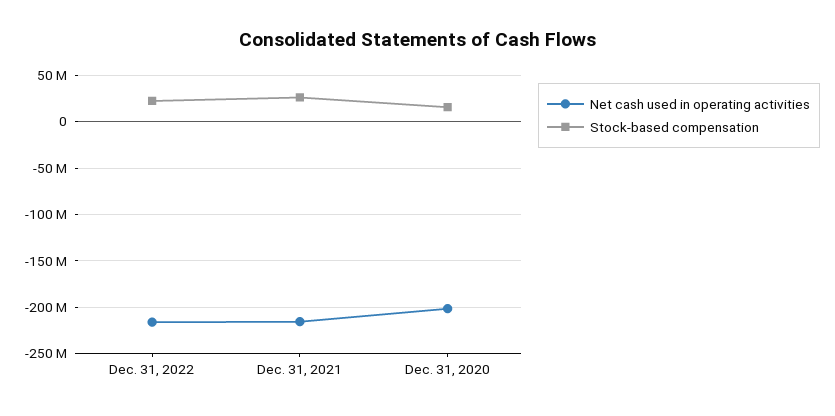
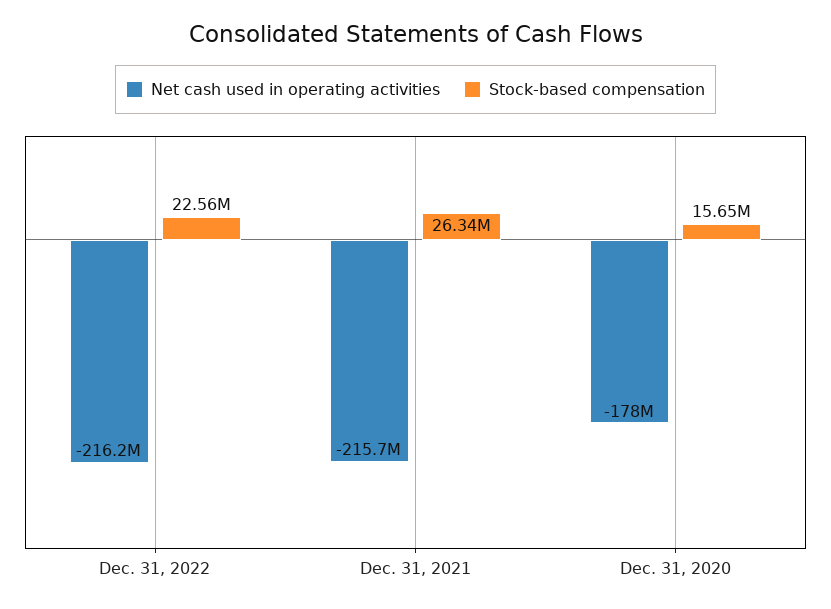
Net cash used in operating activities, Dec. 31, 2020: -200000000 -> -178000000

